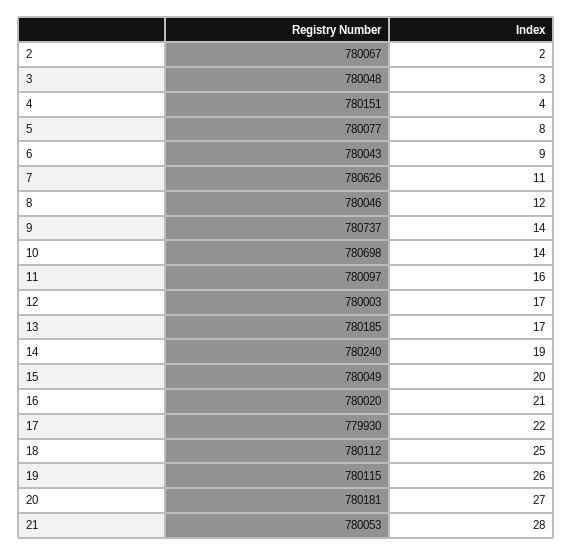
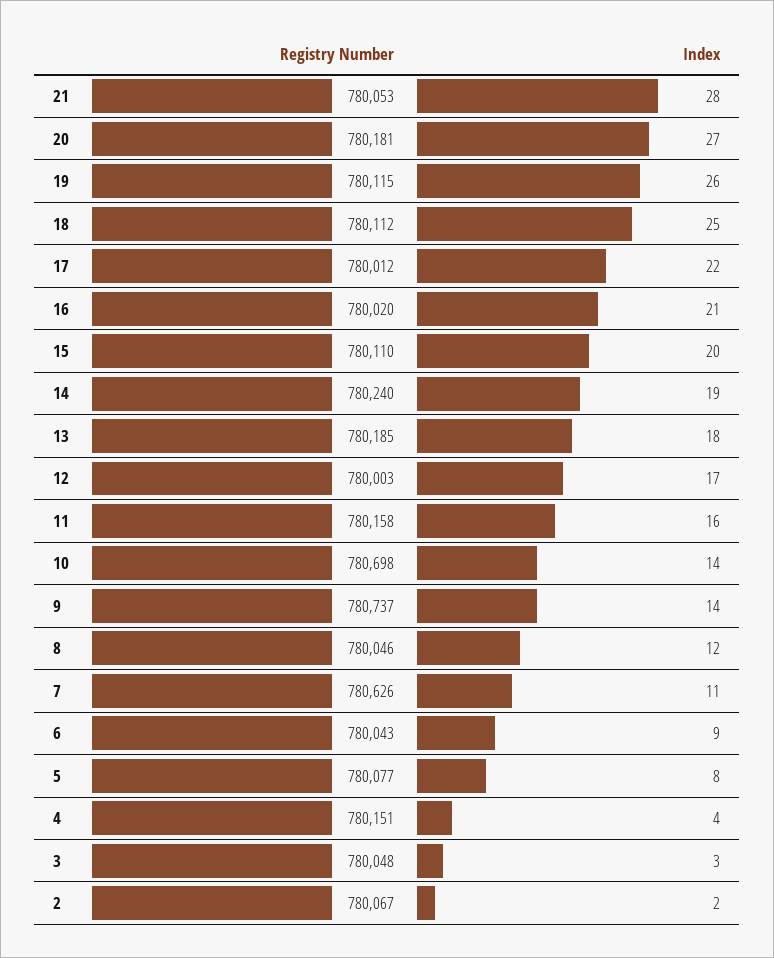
Registry Number, 11: 780097 -> 780158
Index, 13: 17 -> 18
Registry Number, 15: 780049 -> 780110
Registry Number, 17: 779930 -> 780012

